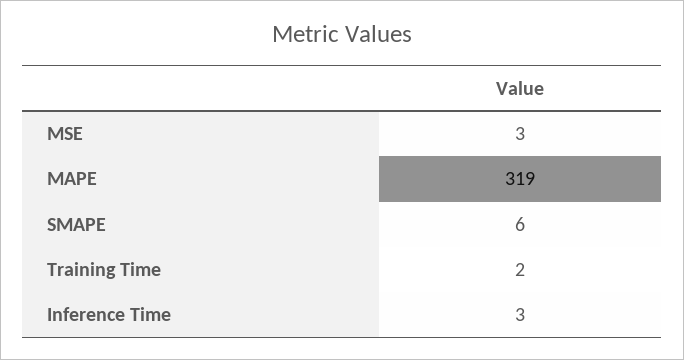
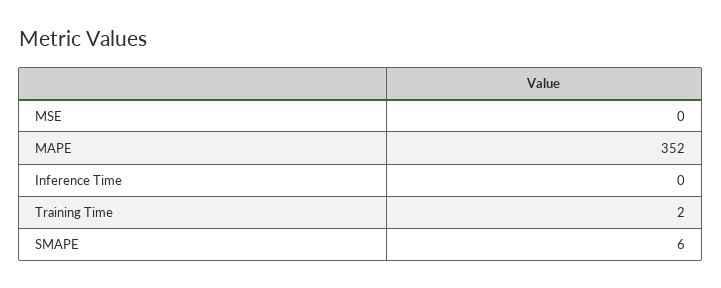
MSE: 3 -> 0
MAPE: 319 -> 352
Inference Time: 3 -> 0

